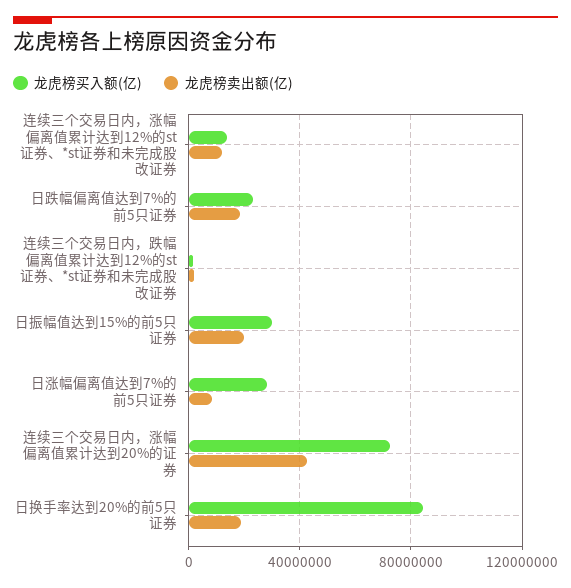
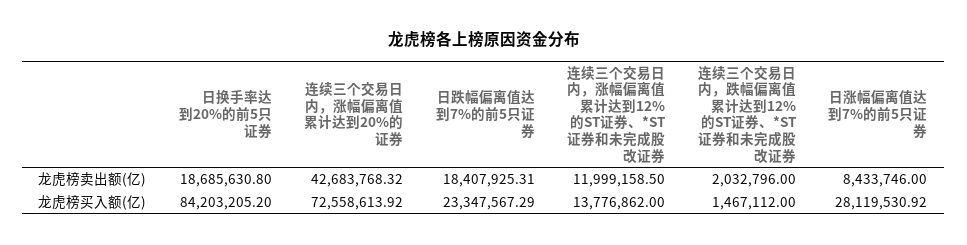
龙虎榜买入额(亿), 日振幅值达到15%的前5只证券: 30000000 -> none
龙虎榜卖出额(亿), 日振幅值达到15%的前5只证券: 20000000 -> none

